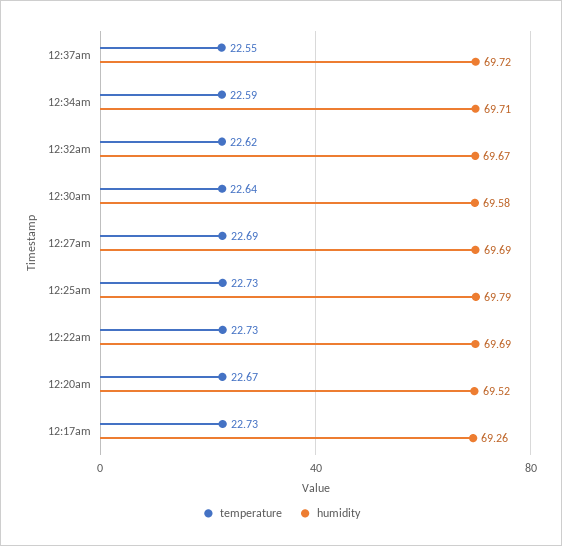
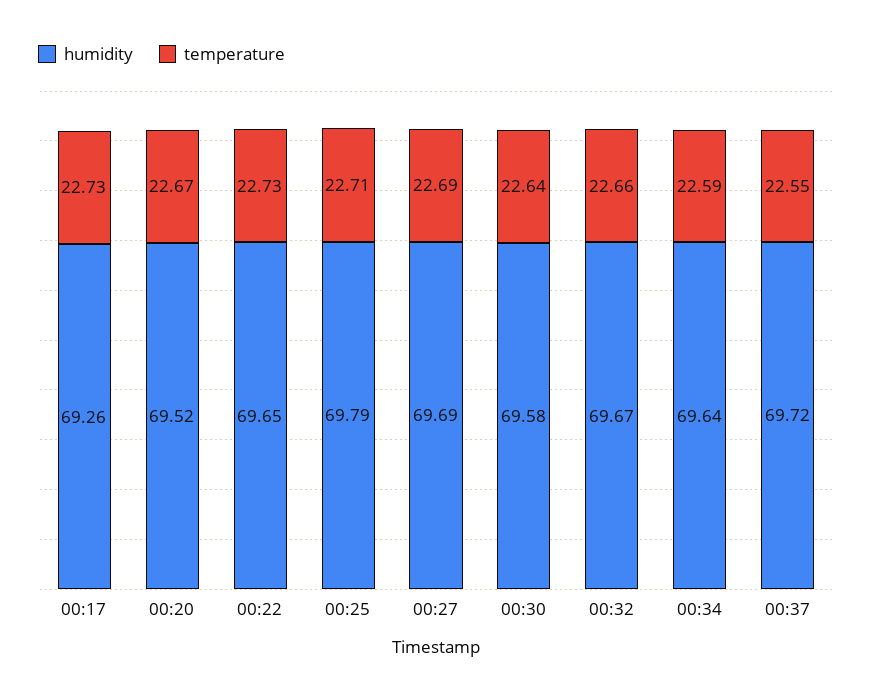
humidity, 12:34am: 69.71 -> 69.64
temperature, 12:32am: 22.62 -> 22.66
temperature, 12:25am: 22.73 -> 22.71
humidity, 12:22am: 69.69 -> 69.65

